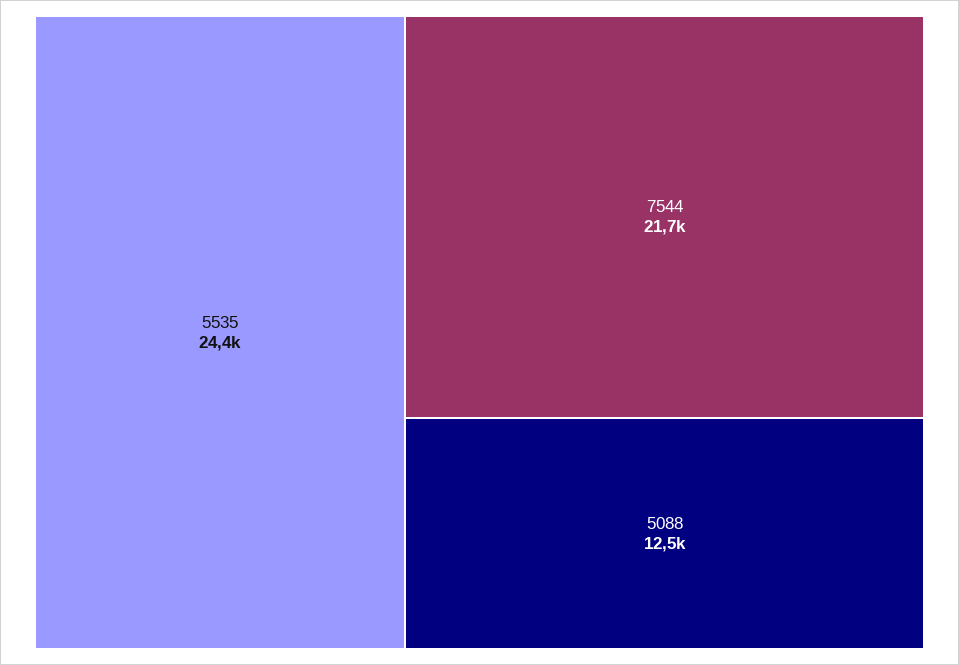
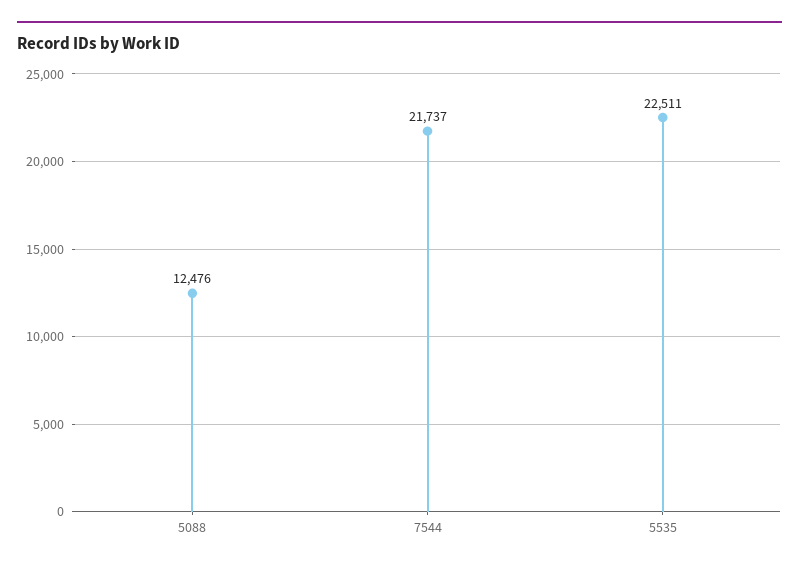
5535: 24400 -> 22511

